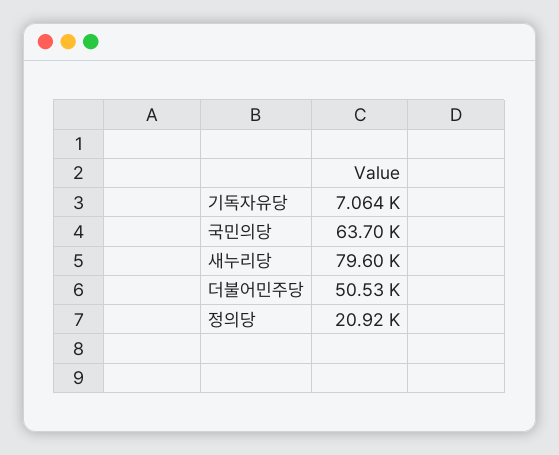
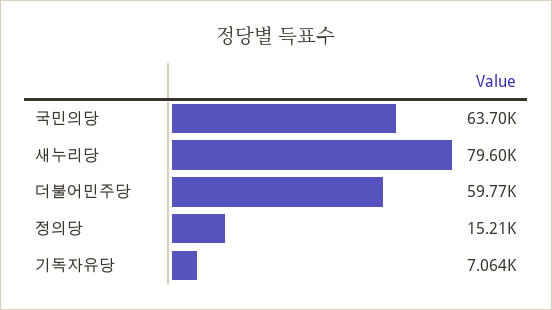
더불어민주당: 50530 -> 59770
정의당: 20920 -> 15210

